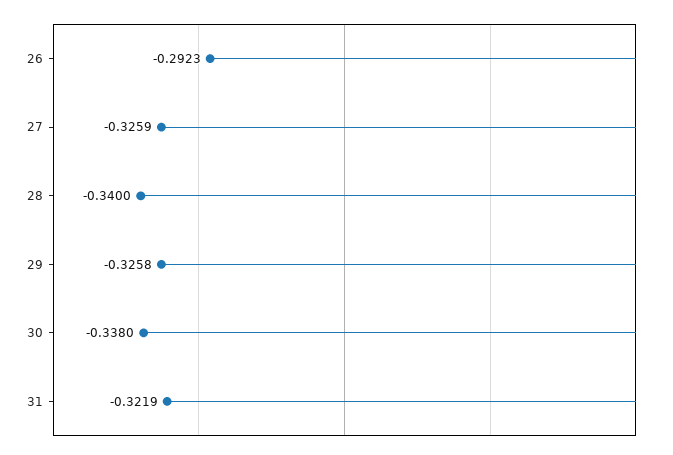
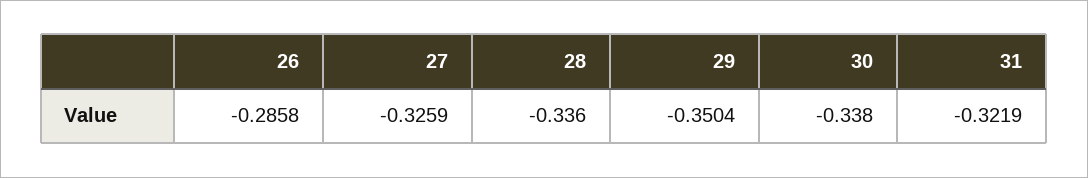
26: -0.2923 -> -0.2858
28: -0.34 -> -0.336
29: -0.3258 -> -0.3504

